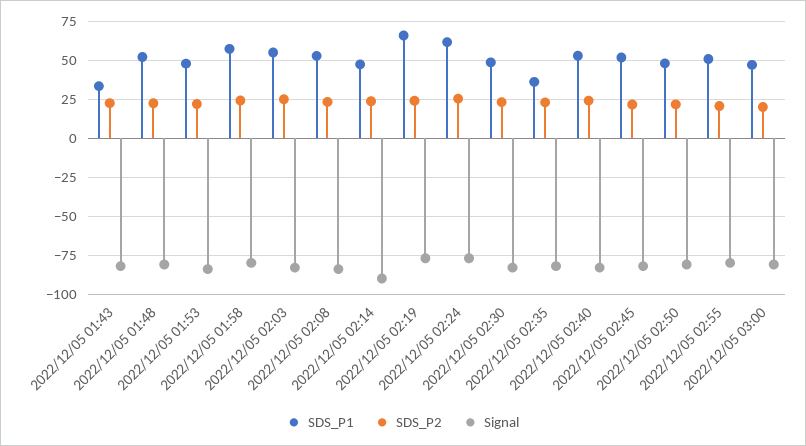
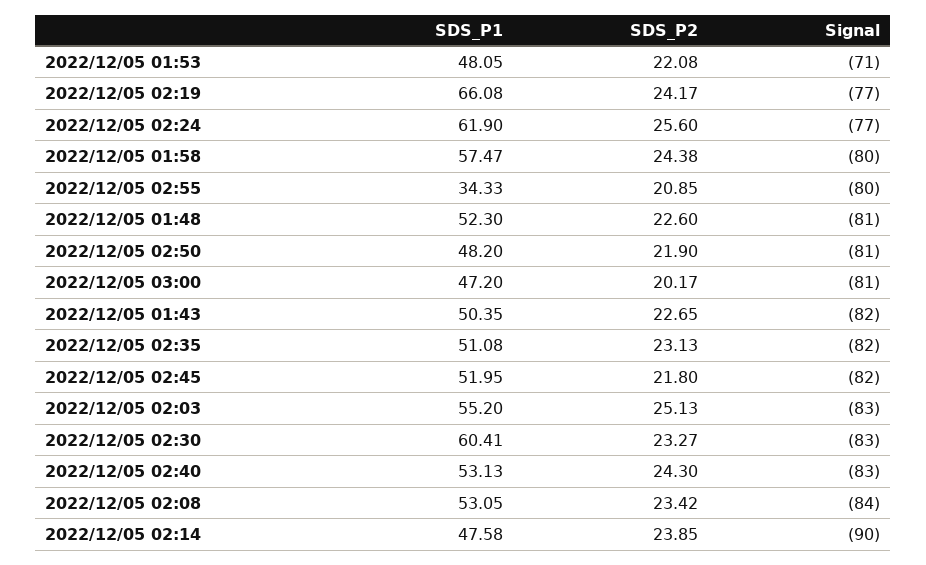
SDS_P1, 2022/12/05 01:43: 35 -> 50.35
Signal, 2022/12/05 01:53: -85 -> -71
SDS_P1, 2022/12/05 02:30: 50 -> 60.41
SDS_P1, 2022/12/05 02:35: 35 -> 51.08
SDS_P1, 2022/12/05 02:55: 50 -> 34.33

